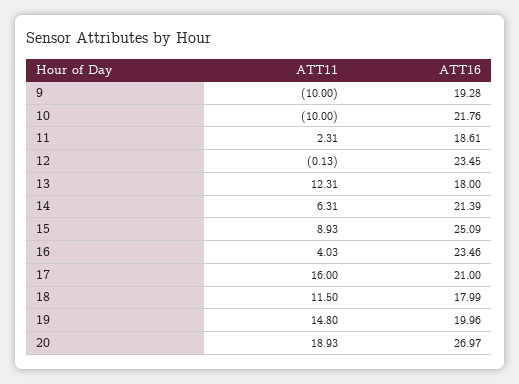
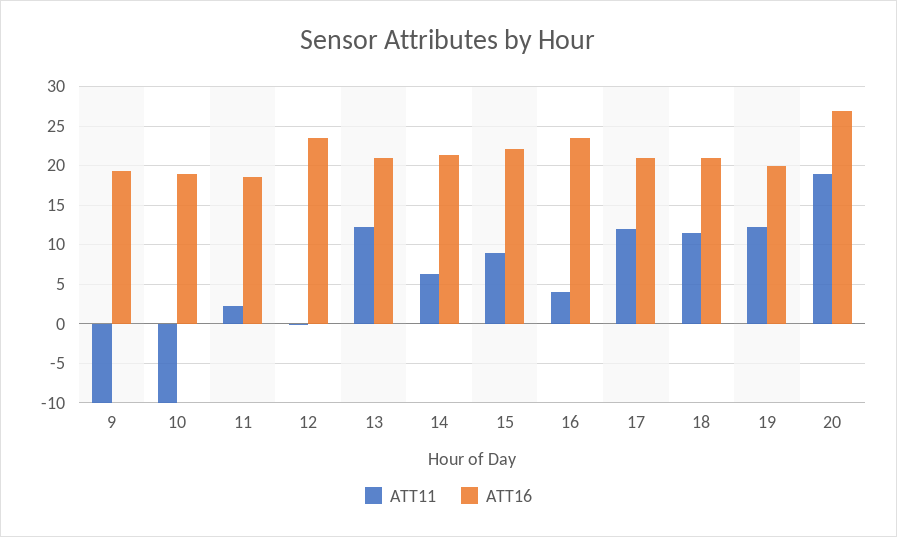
ATT16, 10: 21.76 -> 19
ATT16, 13: 18 -> 21
ATT16, 15: 25.09 -> 22
ATT11, 17: 16 -> 12
ATT16, 18: 17.99 -> 21
ATT11, 19: 14.8 -> 12

